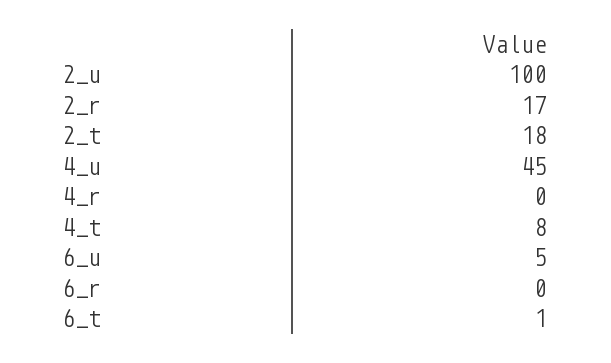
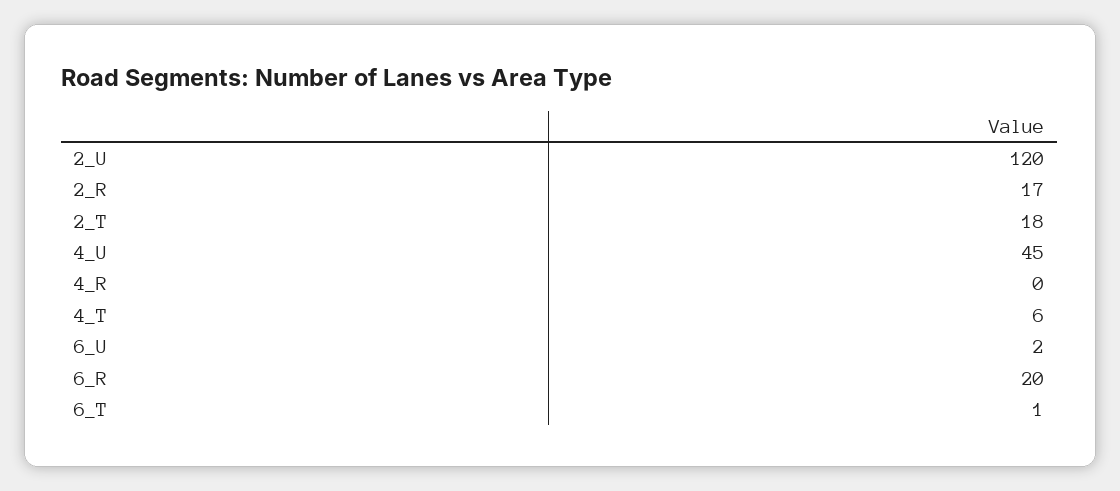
2_u: 100 -> 120
4_t: 8 -> 6
6_u: 5 -> 2
6_r: 0 -> 20

